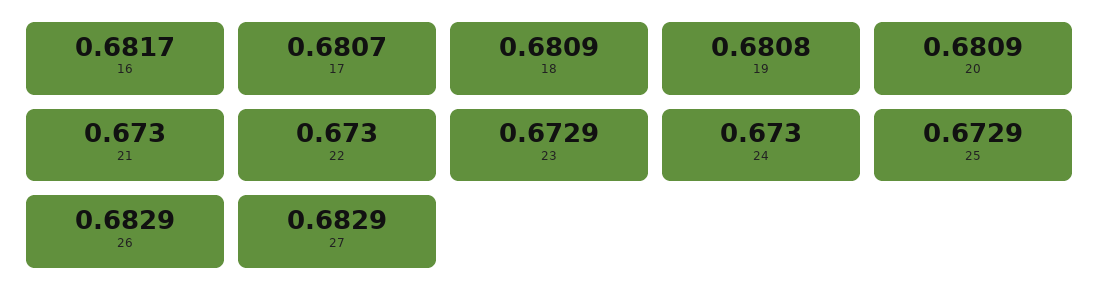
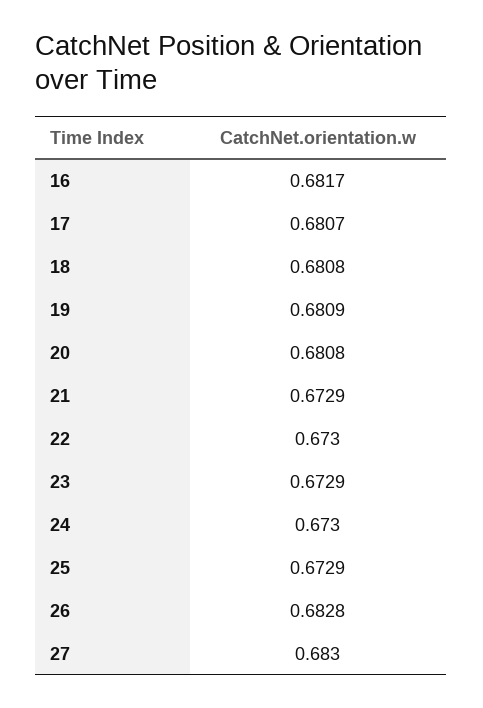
18: 0.6809 -> 0.6808
19: 0.6808 -> 0.6809
20: 0.6809 -> 0.6808
21: 0.673 -> 0.6729
26: 0.6829 -> 0.6828
27: 0.6829 -> 0.683

